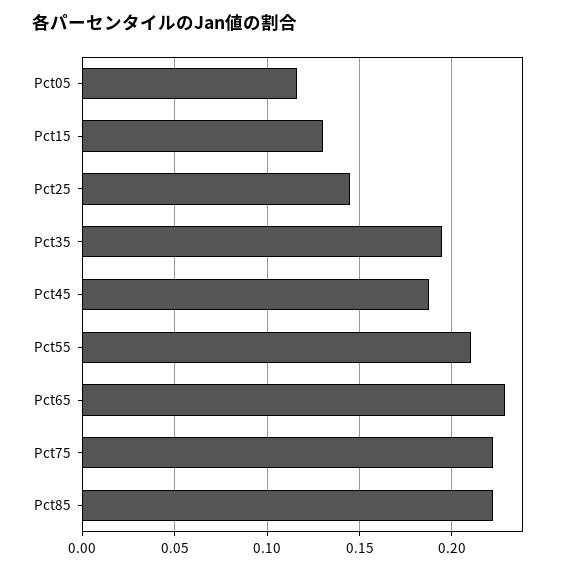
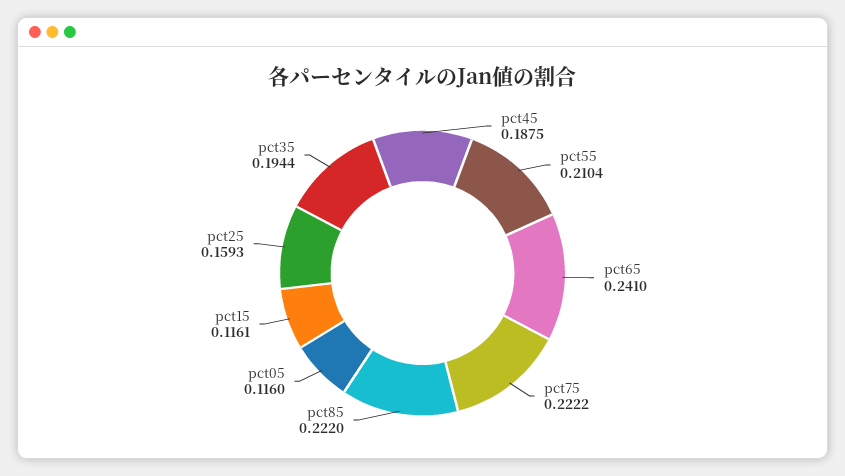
Pct15: 0.13 -> 0.1161
Pct25: 0.145 -> 0.1593
Pct65: 0.23 -> 0.241

